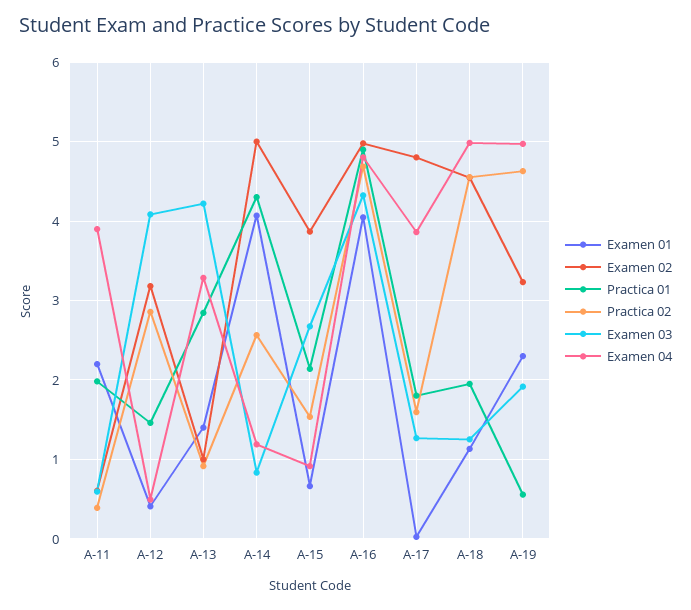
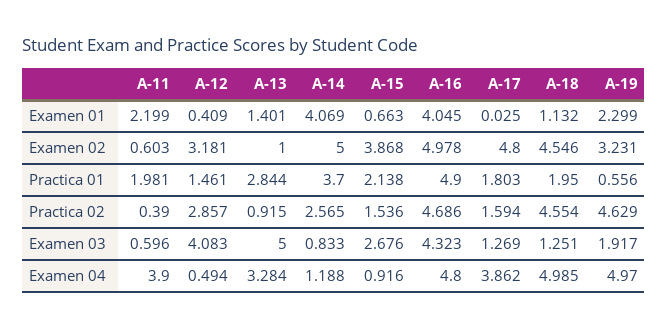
Examen 03, A-13: 4.2 -> 5
Practica 01, A-14: 4.3 -> 3.7

